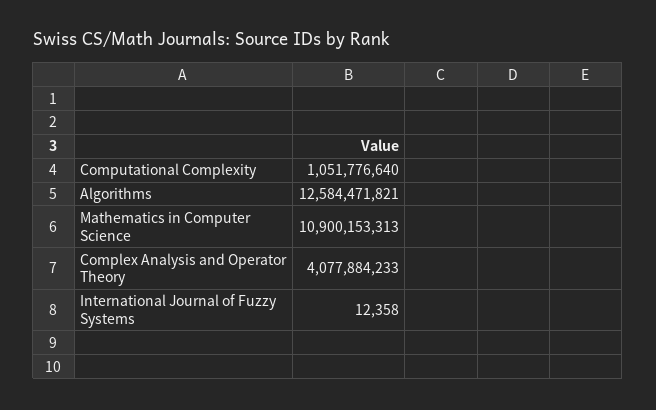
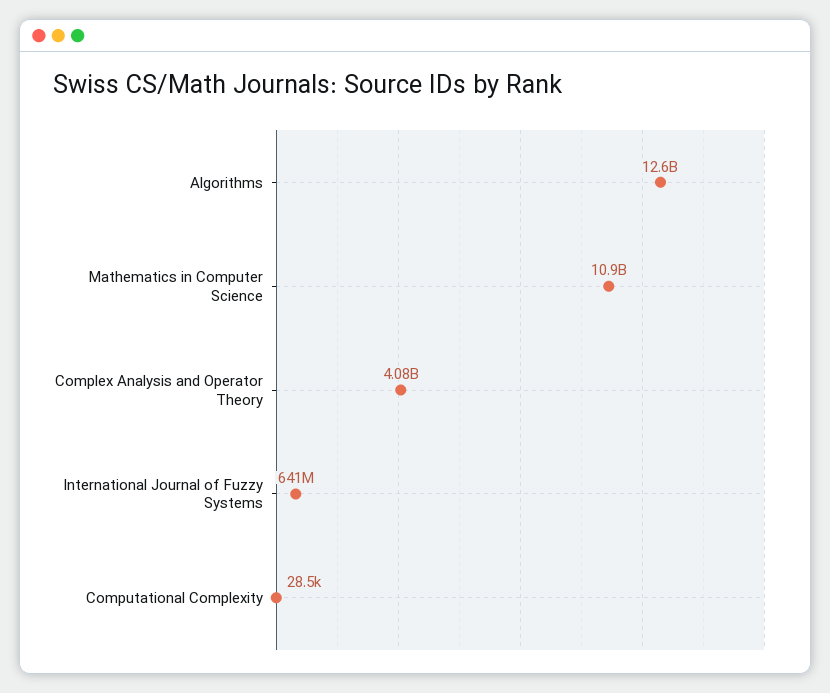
Computational Complexity: 1051776640 -> 28500
International Journal of Fuzzy Systems: 12358 -> 641000000

